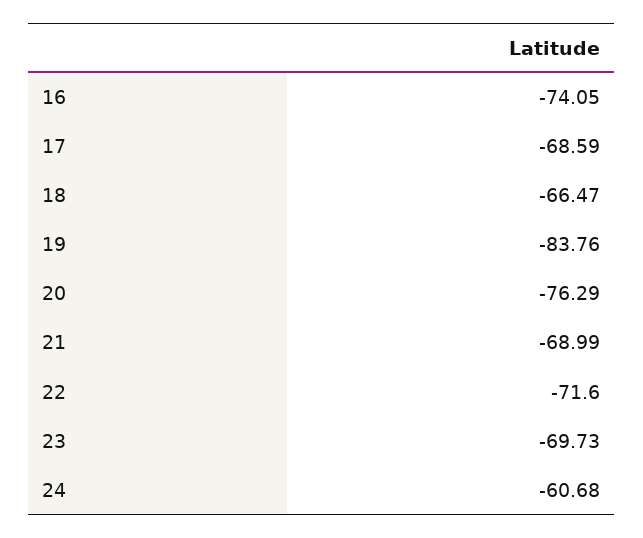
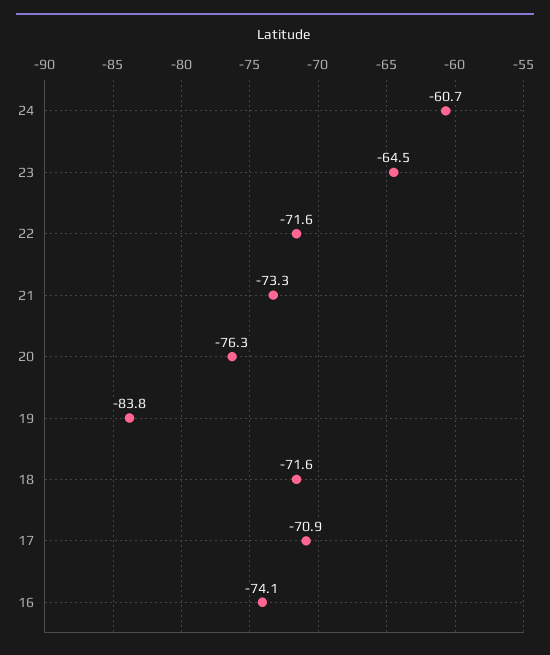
17: -68.59 -> -70.9
18: -66.47 -> -71.6
21: -68.99 -> -73.3
23: -69.73 -> -64.5

